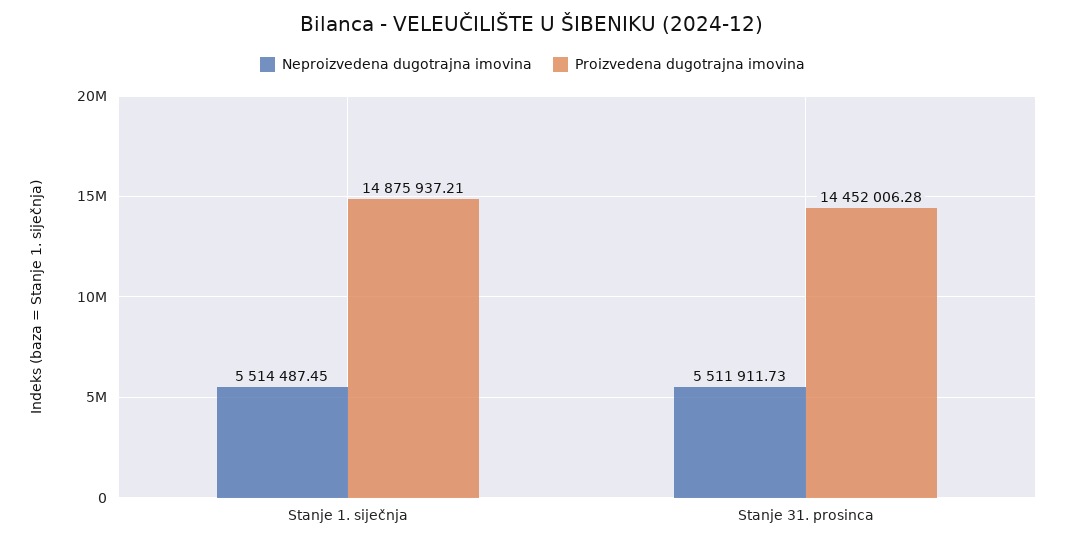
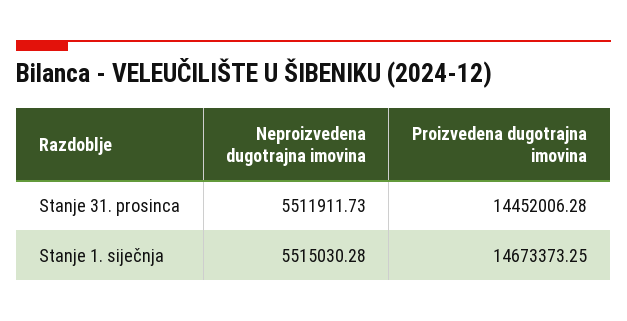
Neproizvedena dugotrajna imovina, Stanje 1. siječnja: 5514487.45 -> 5515030.28
Proizvedena dugotrajna imovina, Stanje 1. siječnja: 14875937.21 -> 14673373.25

